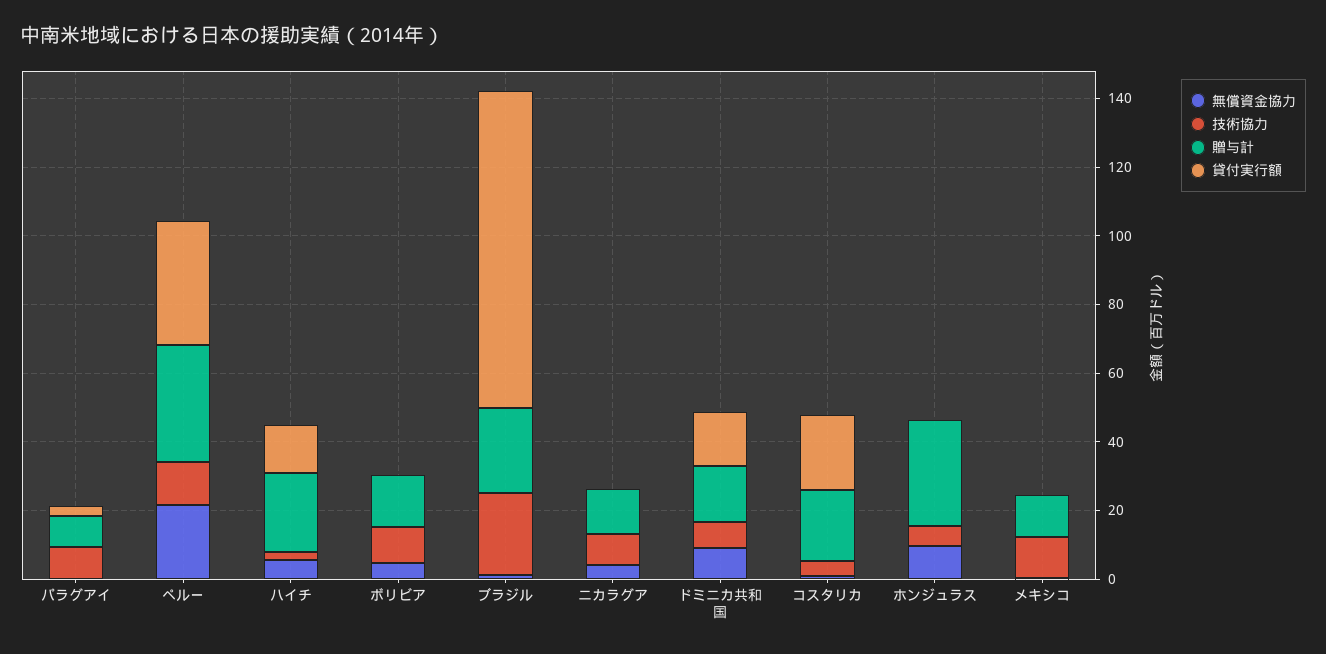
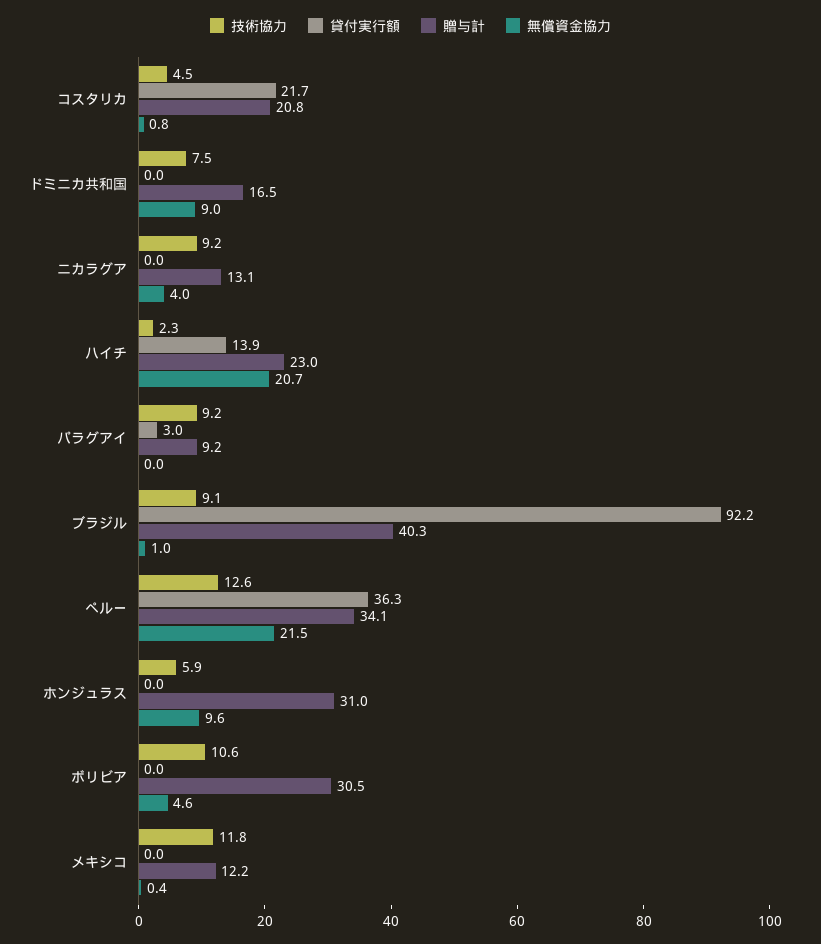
無償資金協力, ハイチ: 5 -> 20.7
贈与計, ボリビア: 15 -> 30.5
技術協力, ブラジル: 25 -> 9.1
贈与計, ブラジル: 25 -> 40.3
貸付実行額, ドミニカ共和国: 15 -> 0

